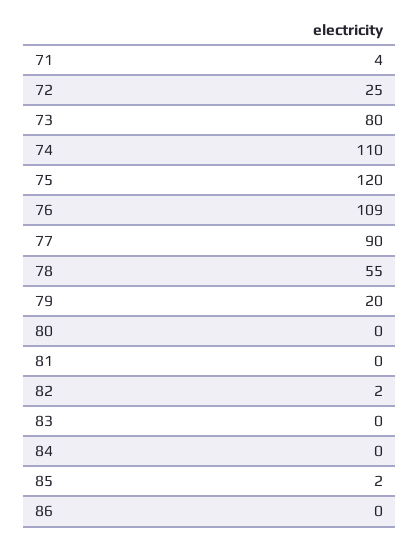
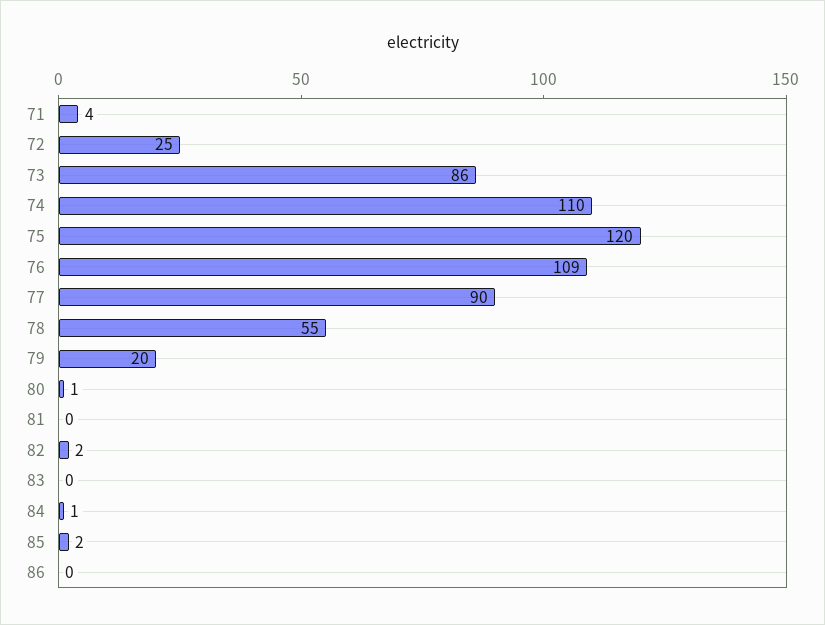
73: 80 -> 86
80: 0 -> 1
84: 0 -> 1

